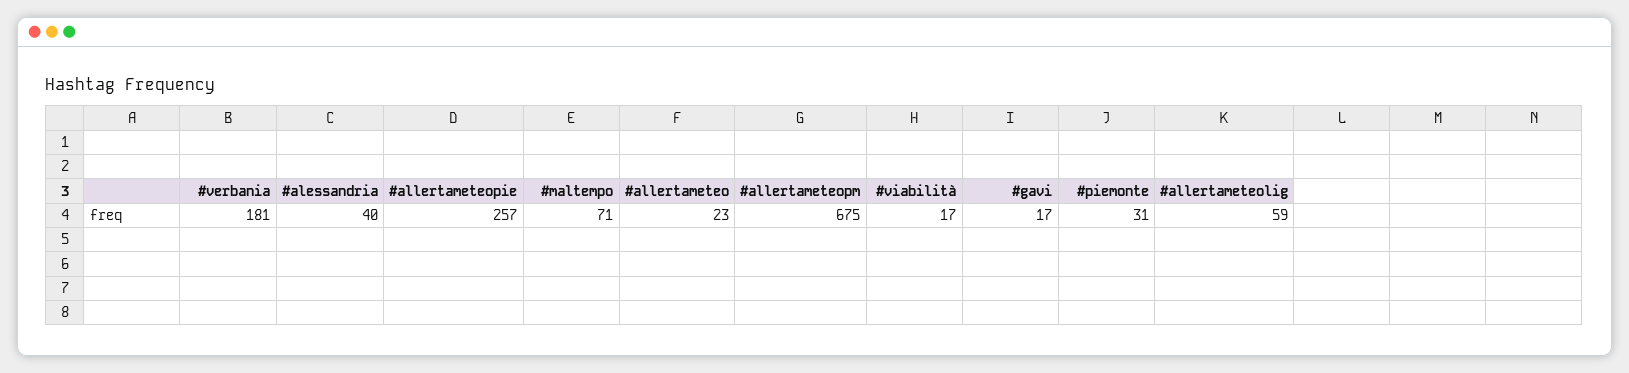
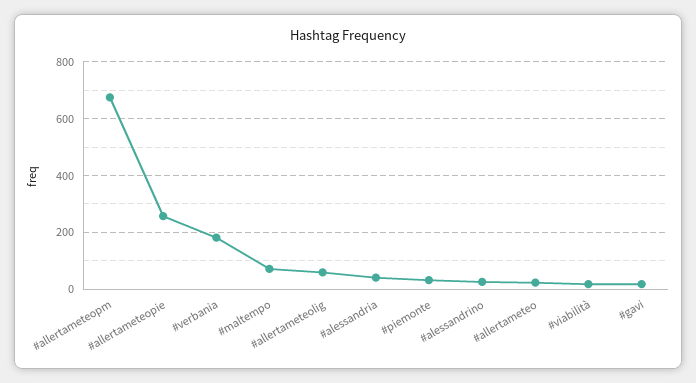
#alessandrino: none -> 25

